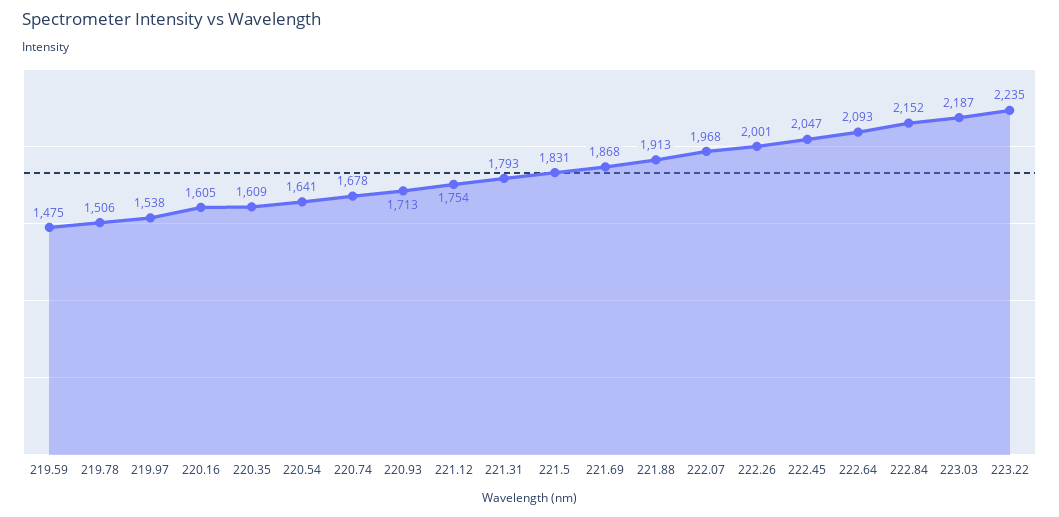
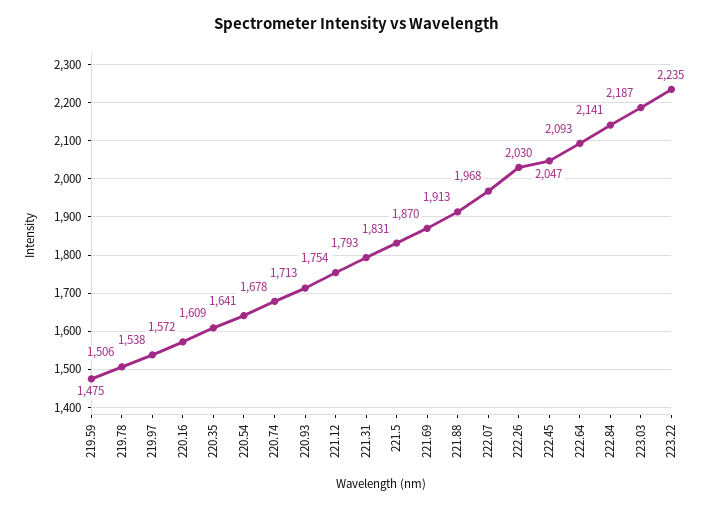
220.16: 1605 -> 1572
221.69: 1868 -> 1870
222.26: 2001 -> 2030
222.84: 2152 -> 2141

